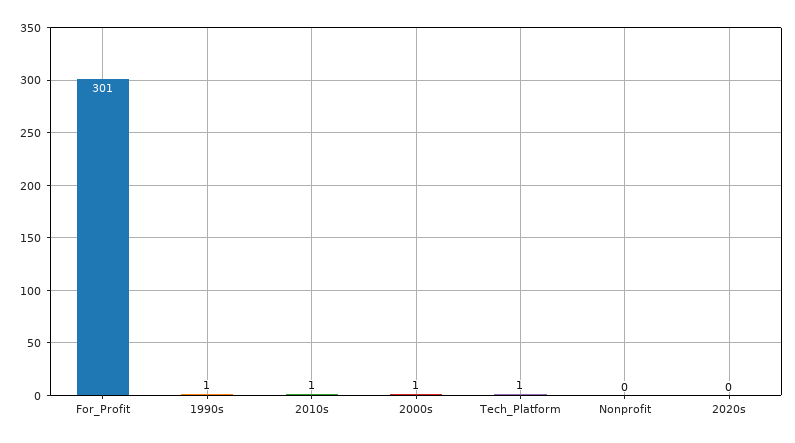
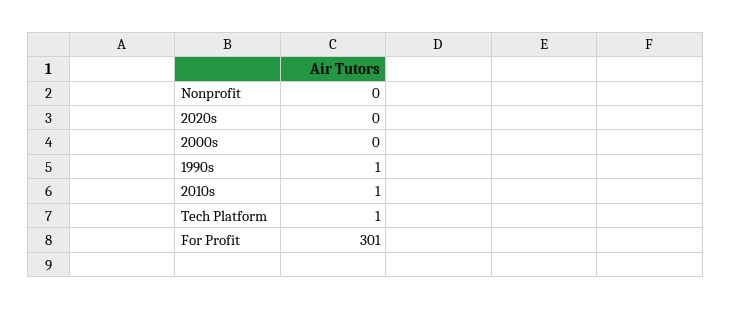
2000s: 1 -> 0

